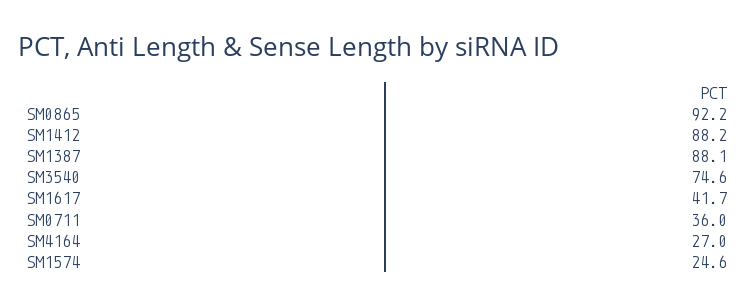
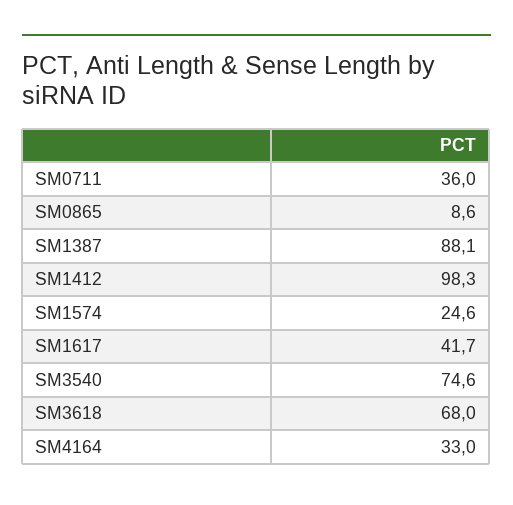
SM0865: 92.2 -> 8.6
SM1412: 88.2 -> 98.3
SM4164: 27 -> 33
SM3618: none -> 68

